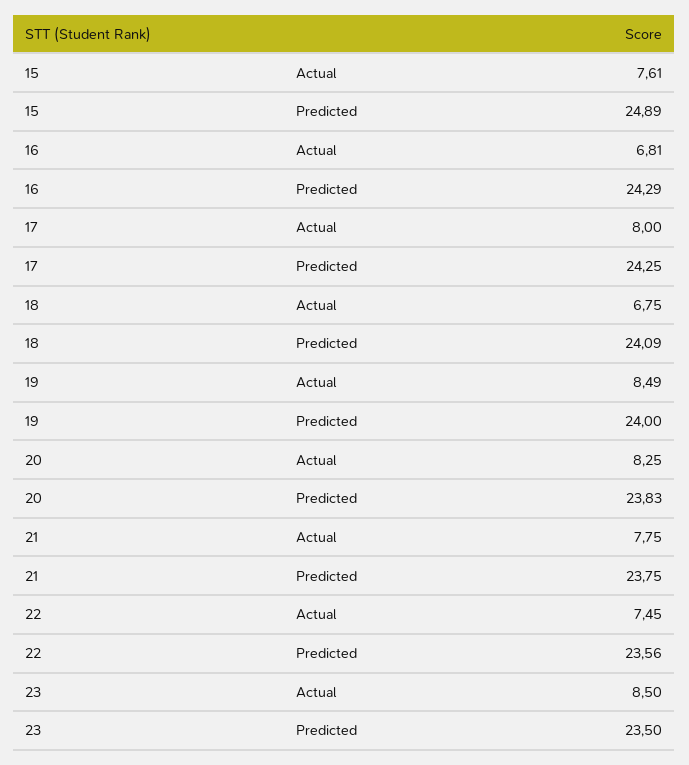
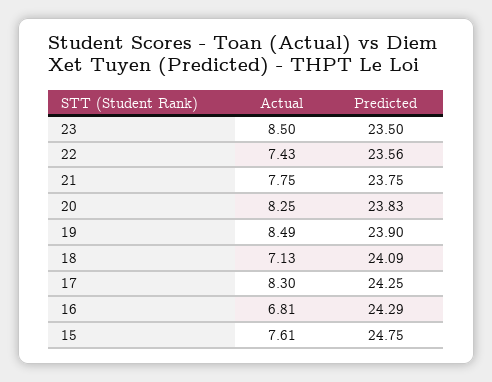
15, Predicted: 24.89 -> 24.75
17, Actual: 8 -> 8.3
18, Actual: 6.75 -> 7.13
19, Predicted: 24 -> 23.9
22, Actual: 7.45 -> 7.43

